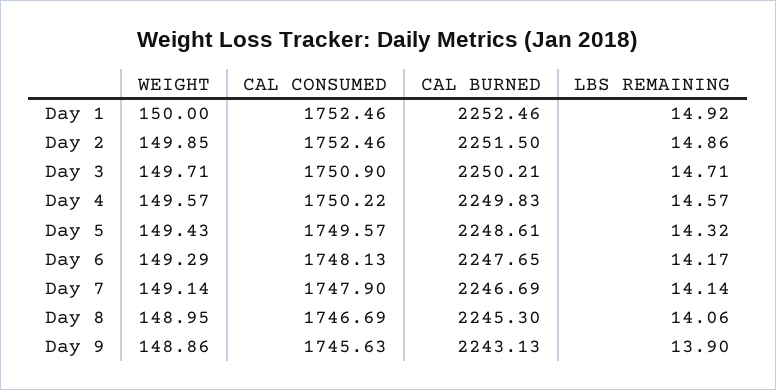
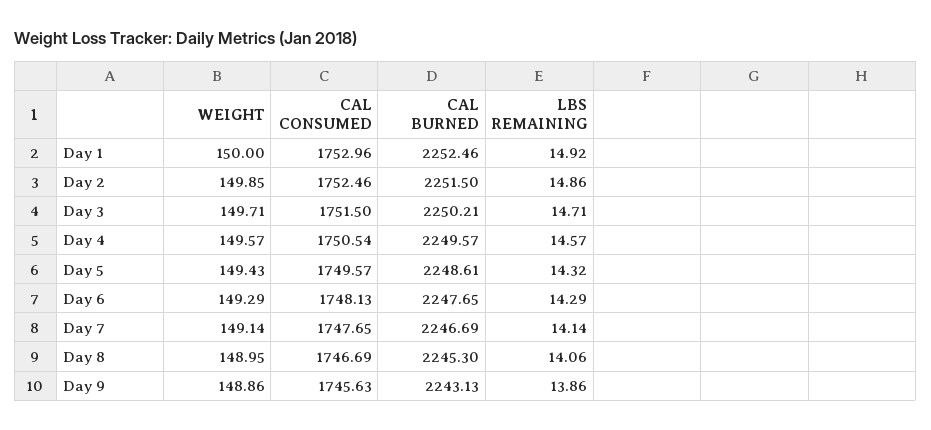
CAL CONSUMED, Day 1: 1752.46 -> 1752.96
CAL CONSUMED, Day 3: 1750.9 -> 1751.5
CAL CONSUMED, Day 4: 1750.22 -> 1750.54
CAL BURNED, Day 4: 2249.83 -> 2249.57
LBS REMAINING, Day 6: 14.17 -> 14.29
CAL CONSUMED, Day 7: 1747.9 -> 1747.65
LBS REMAINING, Day 9: 13.9 -> 13.86

